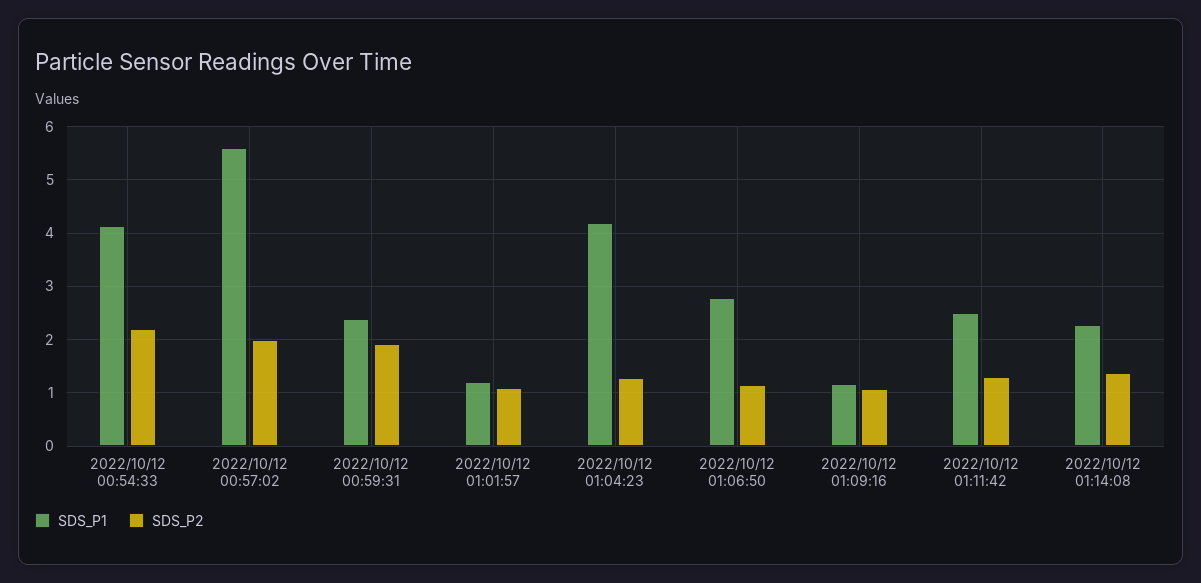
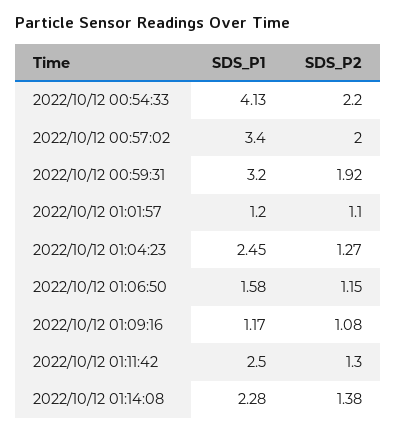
SDS_P1, 2022/10/12 00:57:02: 5.6 -> 3.4
SDS_P1, 2022/10/12 00:59:31: 2.4 -> 3.2
SDS_P1, 2022/10/12 01:04:23: 4.2 -> 2.45
SDS_P1, 2022/10/12 01:06:50: 2.8 -> 1.58

